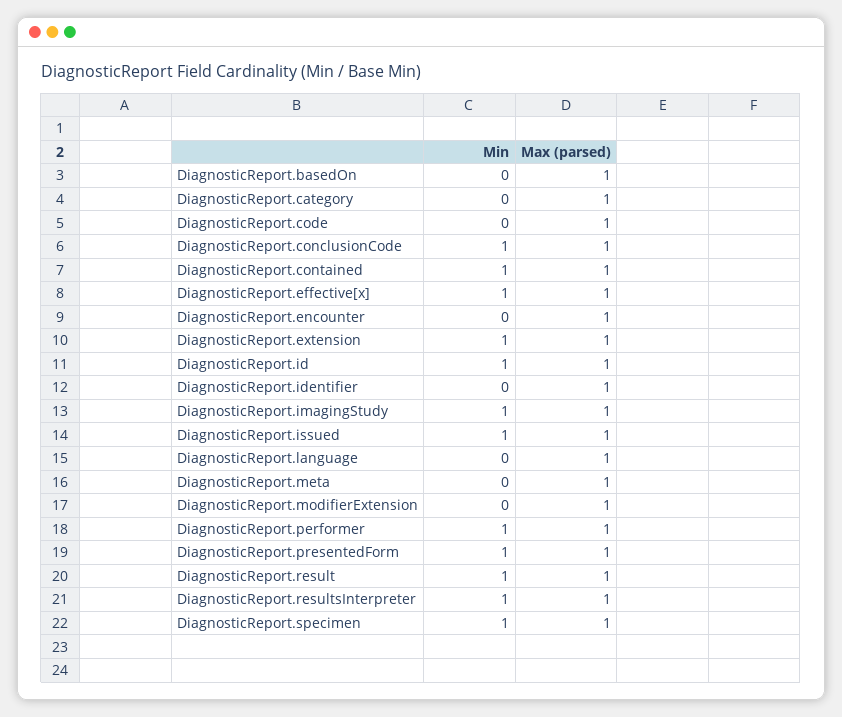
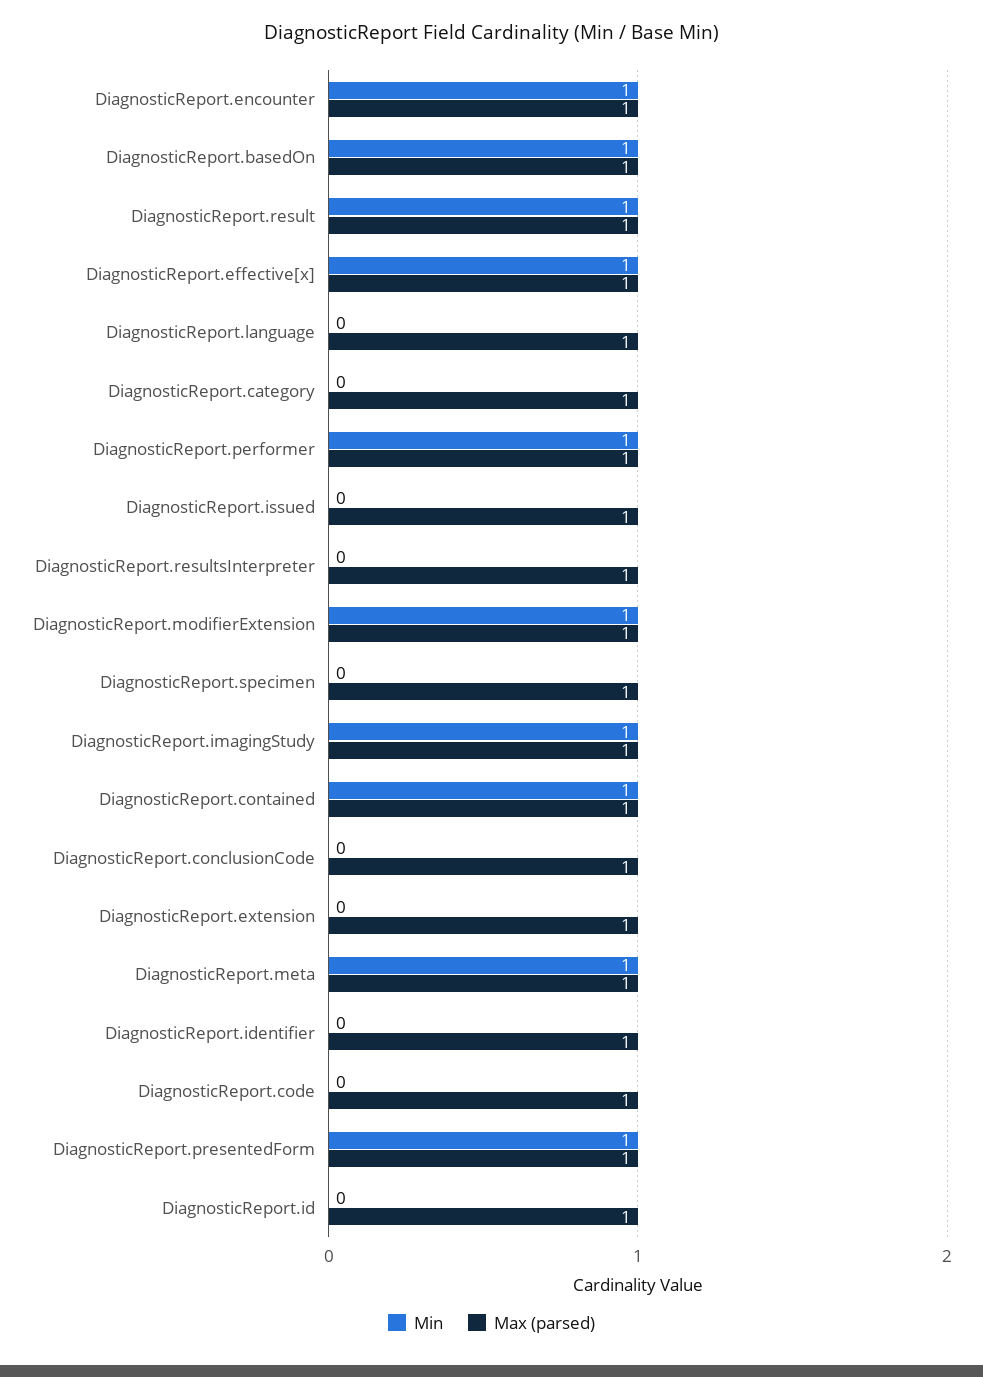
Min, DiagnosticReport.basedOn: 0 -> 1
Min, DiagnosticReport.conclusionCode: 1 -> 0
Min, DiagnosticReport.encounter: 0 -> 1
Min, DiagnosticReport.extension: 1 -> 0
Min, DiagnosticReport.id: 1 -> 0
Min, DiagnosticReport.issued: 1 -> 0
Min, DiagnosticReport.meta: 0 -> 1
Min, DiagnosticReport.modifierExtension: 0 -> 1
Min, DiagnosticReport.resultsInterpreter: 1 -> 0
Min, DiagnosticReport.specimen: 1 -> 0

